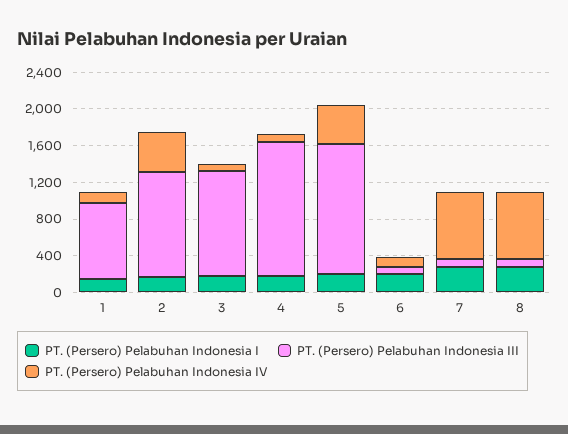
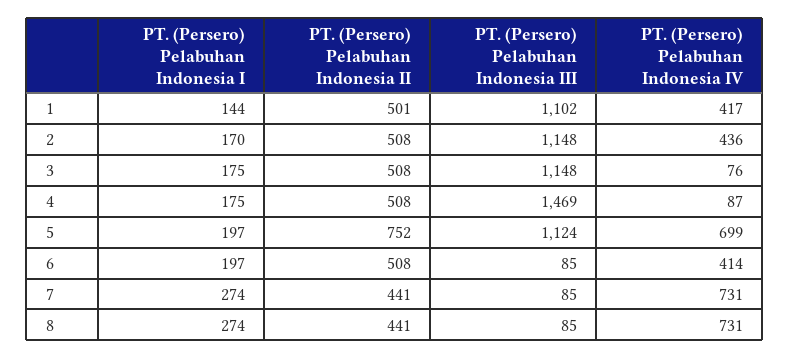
PT. (Persero) Pelabuhan Indonesia III, 1: 800 -> 1102
PT. (Persero) Pelabuhan Indonesia IV, 1: 100 -> 417
PT. (Persero) Pelabuhan Indonesia III, 5: 1400 -> 1124
PT. (Persero) Pelabuhan Indonesia IV, 5: 400 -> 699
PT. (Persero) Pelabuhan Indonesia IV, 6: 100 -> 414
PT. (Persero) Pelabuhan Indonesia II, 1: none -> 501
PT. (Persero) Pelabuhan Indonesia II, 2: none -> 508
PT. (Persero) Pelabuhan Indonesia II, 3: none -> 508
PT. (Persero) Pelabuhan Indonesia II, 4: none -> 508
PT. (Persero) Pelabuhan Indonesia II, 5: none -> 752
PT. (Persero) Pelabuhan Indonesia II, 6: none -> 508
PT. (Persero) Pelabuhan Indonesia II, 7: none -> 441
PT. (Persero) Pelabuhan Indonesia II, 8: none -> 441

